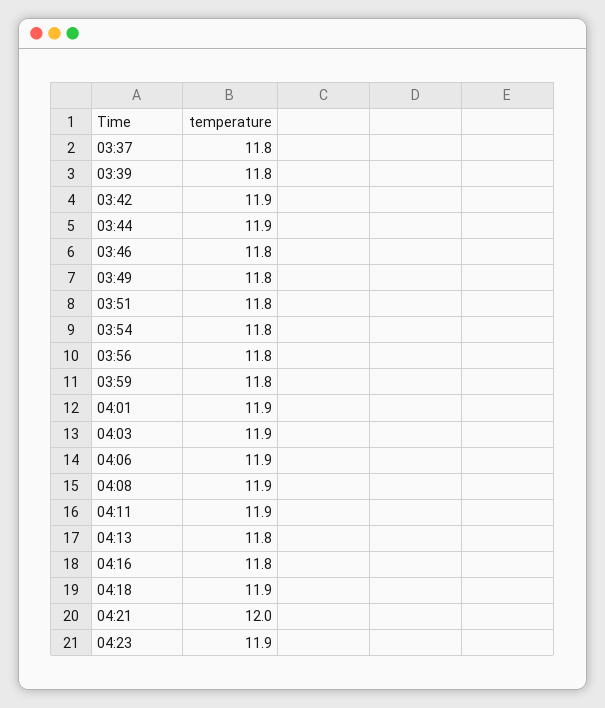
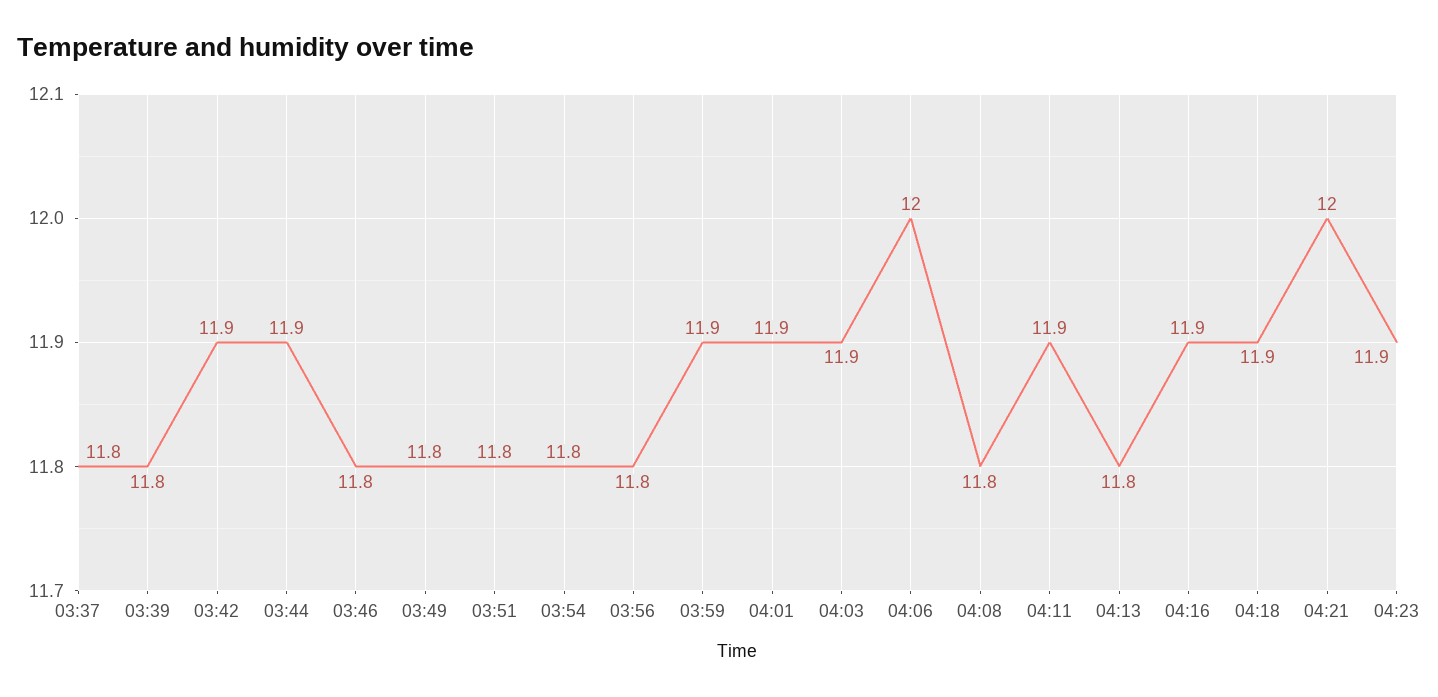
03:59: 11.8 -> 11.9
04:06: 11.9 -> 12
04:08: 11.9 -> 11.8
04:16: 11.8 -> 11.9

